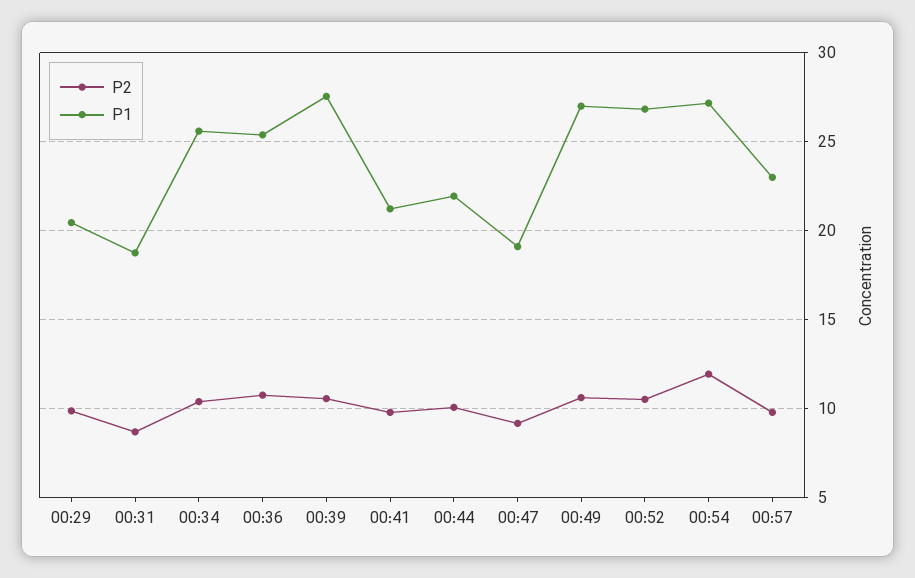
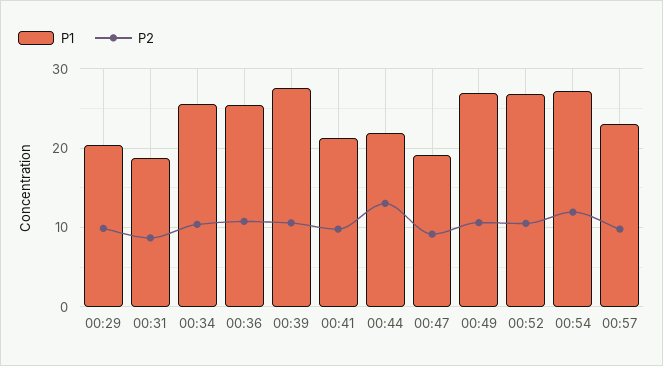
P2, 00:44: 10 -> 13

